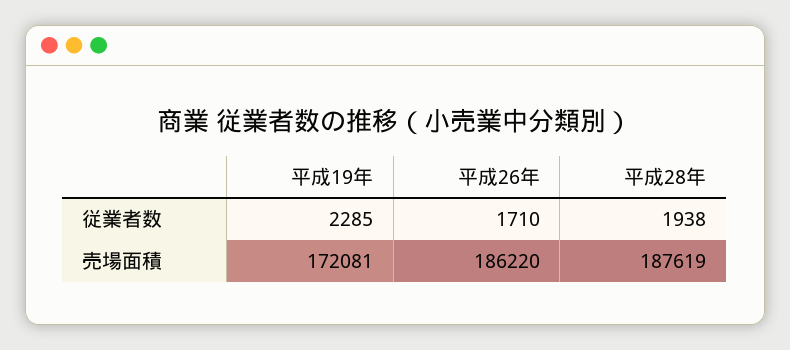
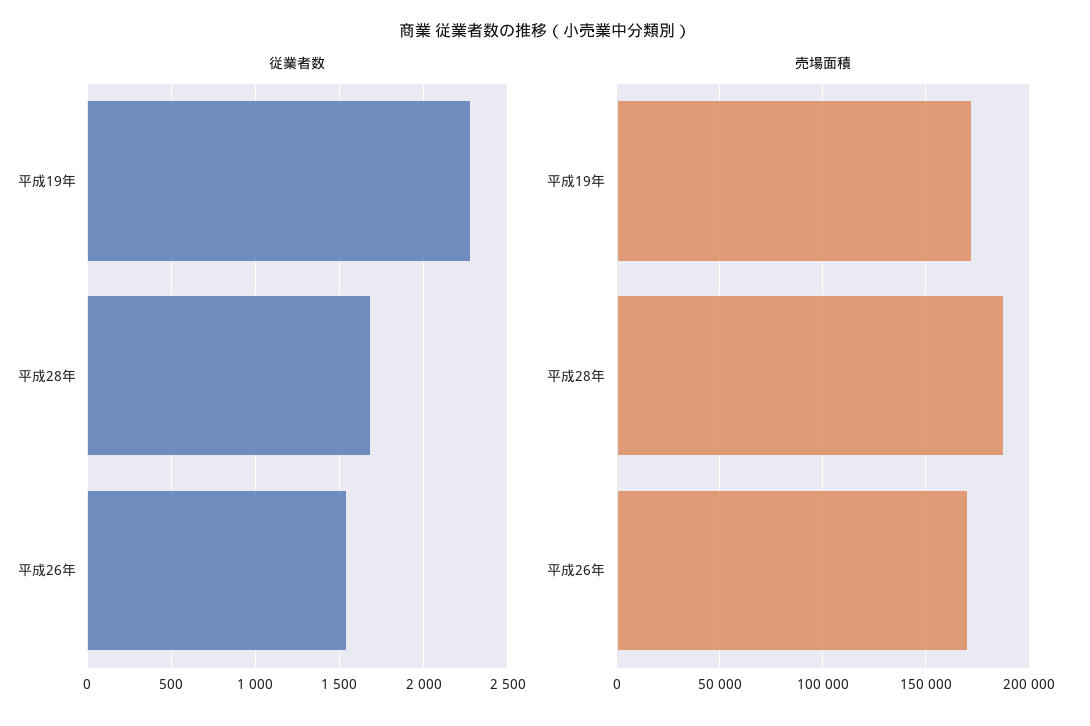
従業者数, 平成26年: 1710 -> 1550
従業者数, 平成28年: 1938 -> 1700
売場面積, 平成26年: 186220 -> 170000

